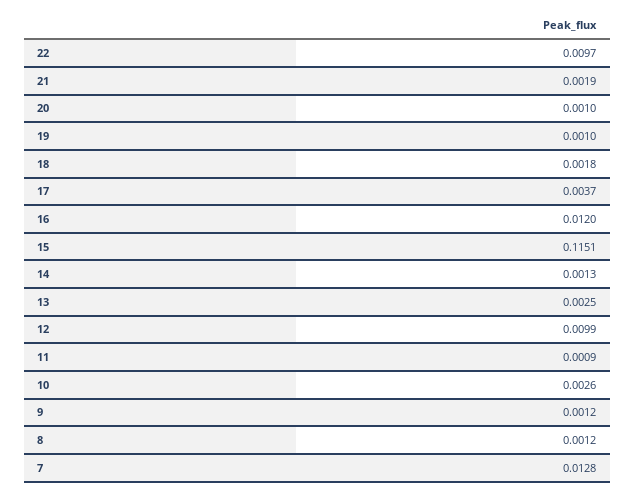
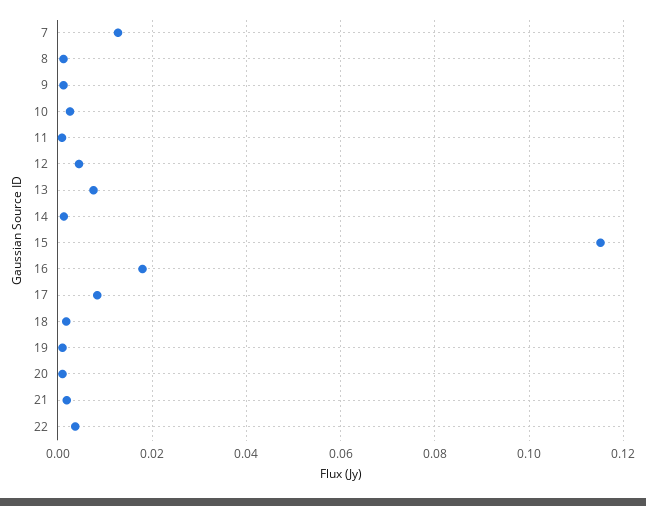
22: 0.0097 -> 0.004
17: 0.0037 -> 0.008
16: 0.012 -> 0.018
13: 0.0025 -> 0.008
12: 0.0099 -> 0.004

